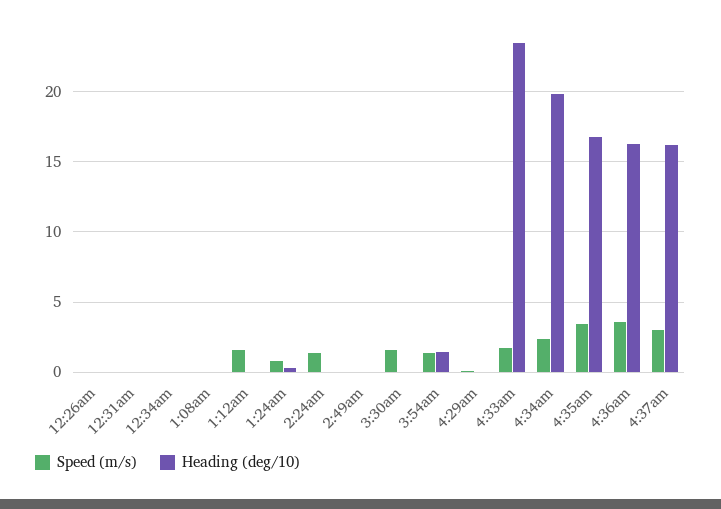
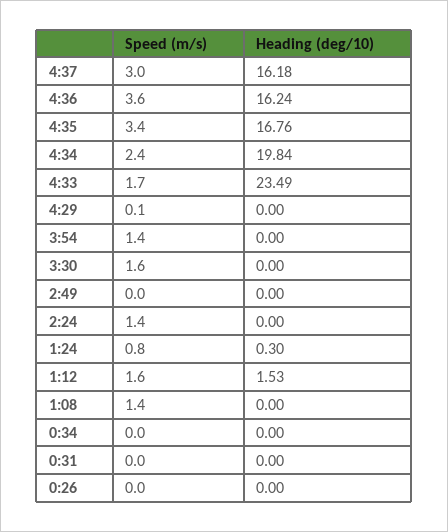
Speed (m/s), 1:08am: 0 -> 1.4
Heading (deg/10), 1:12am: 0 -> 1.53
Heading (deg/10), 3:54am: 1.5 -> 0

